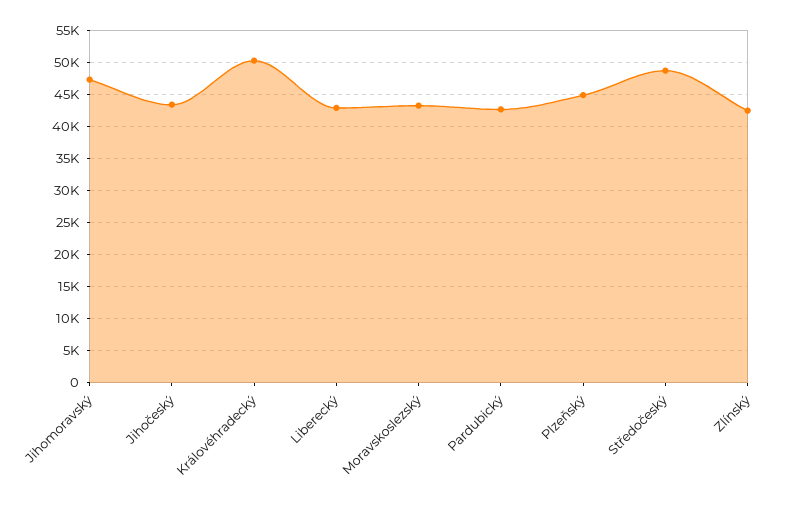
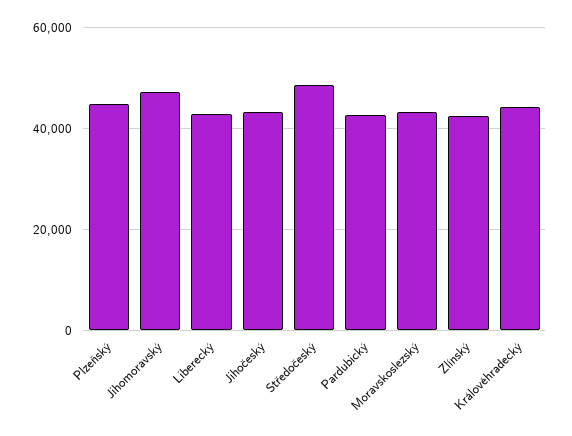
Královéhradecký: 50000 -> 44000

